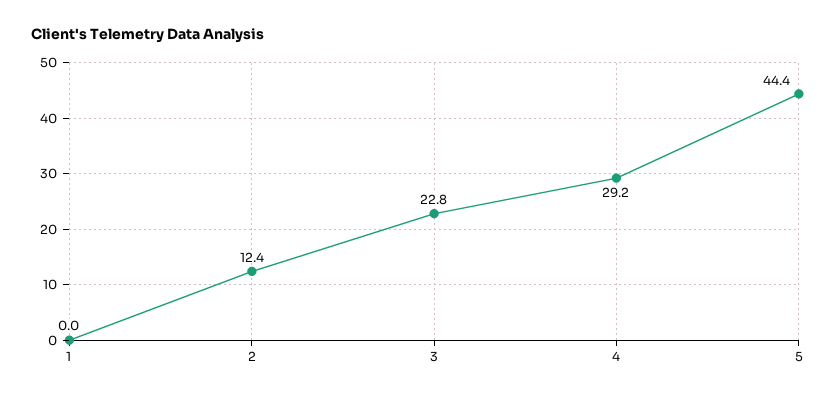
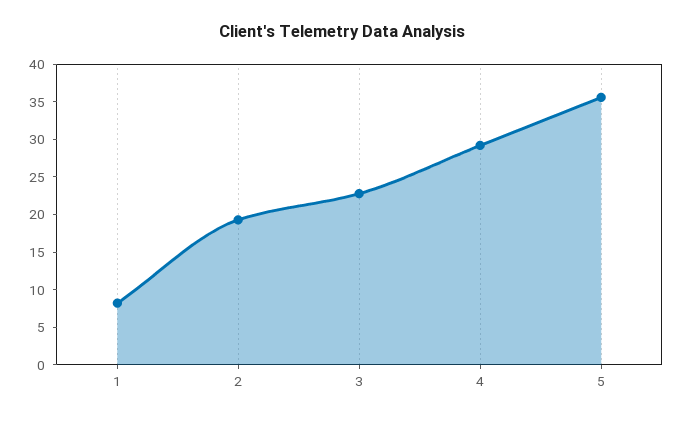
1: 0 -> 7.5
2: 12.4 -> 20
5: 44.4 -> 35

